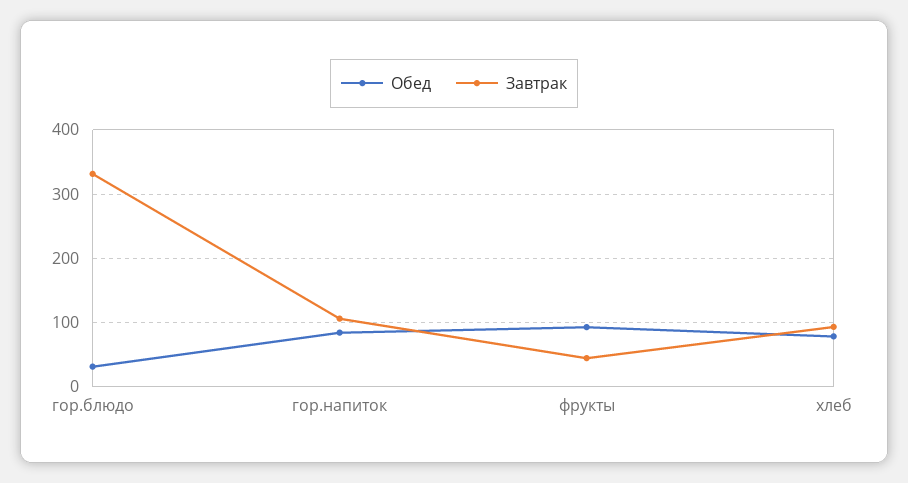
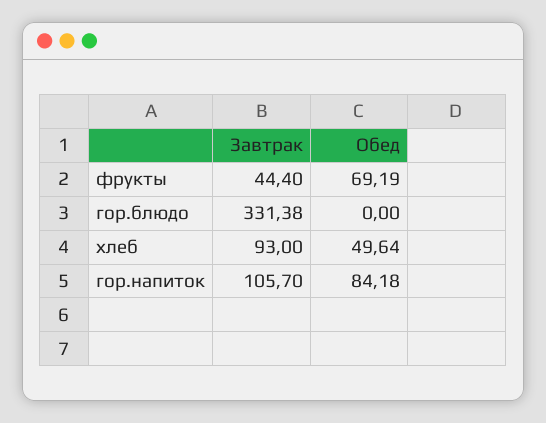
Обед, гор.блюдо: 30 -> 0
Обед, фрукты: 90 -> 69.19
Обед, хлеб: 80 -> 49.64

